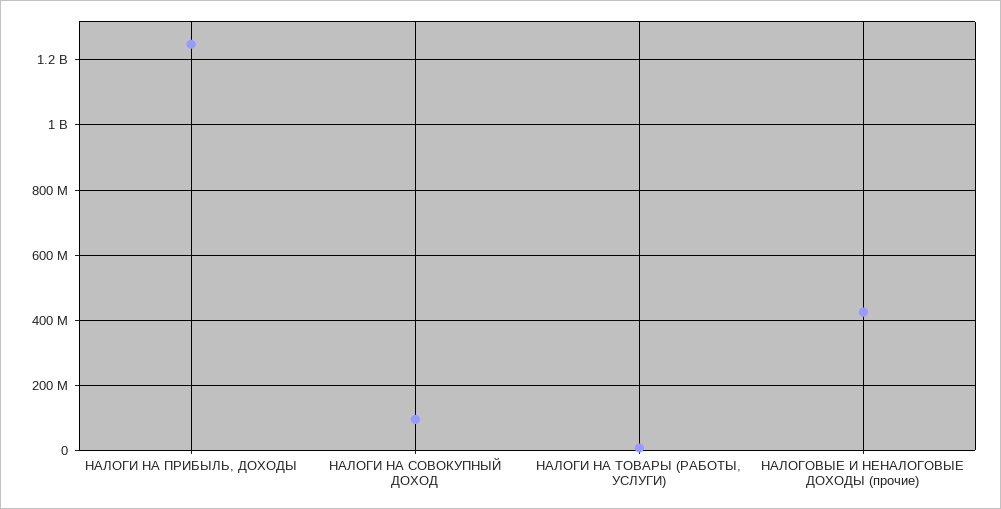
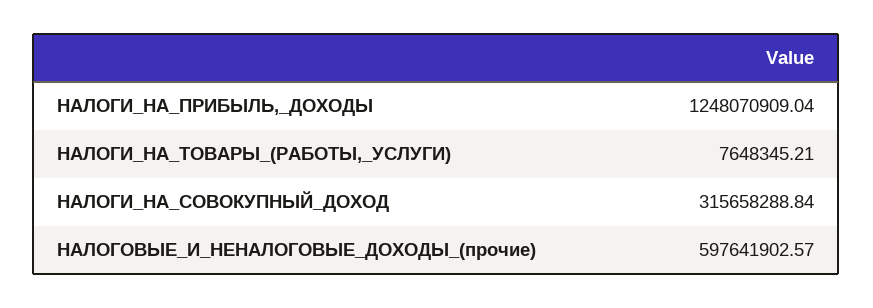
НАЛОГИ НА СОВОКУПНЫЙ ДОХОД: 100000000 -> 315658288.84
НАЛОГОВЫЕ И НЕНАЛОГОВЫЕ ДОХОДЫ (прочие): 420000000 -> 597641902.57

